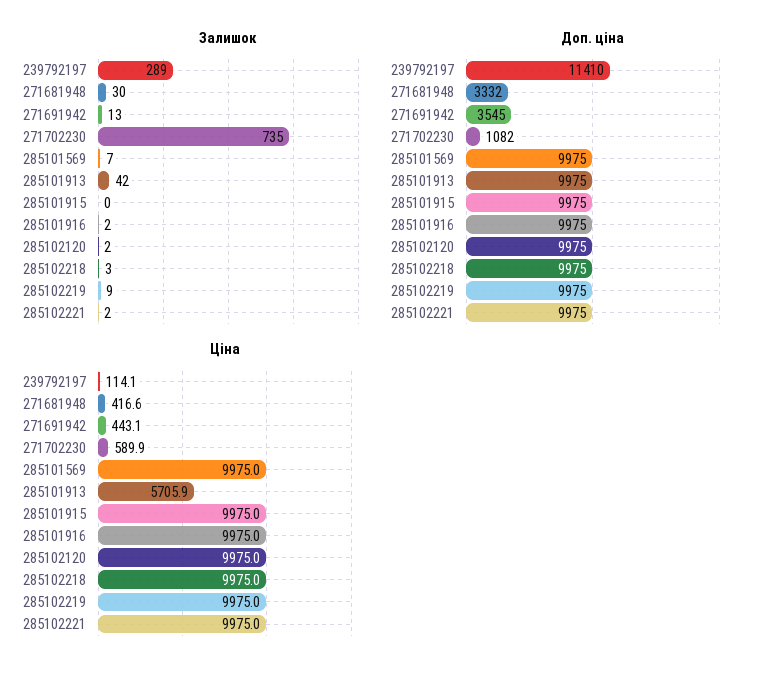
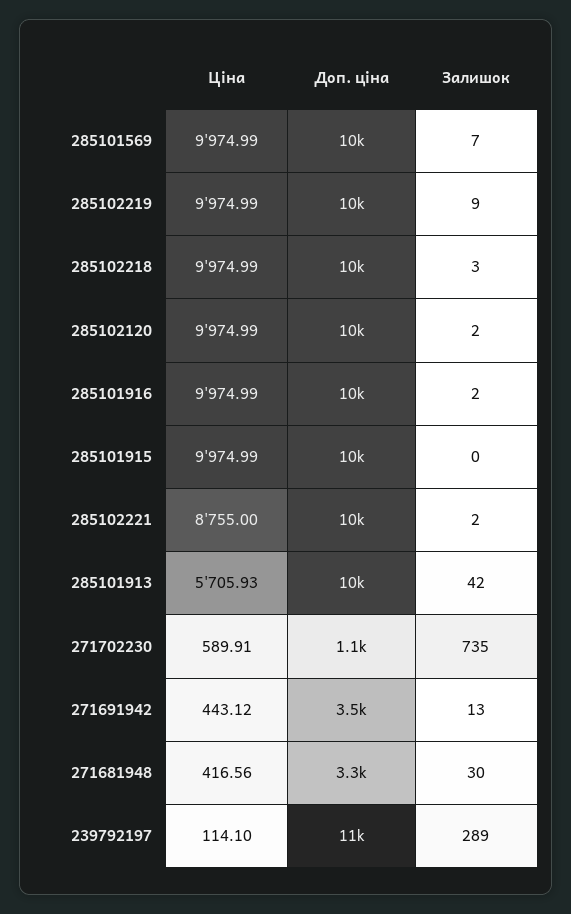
Ціна, 285102221: 9975 -> 8755

